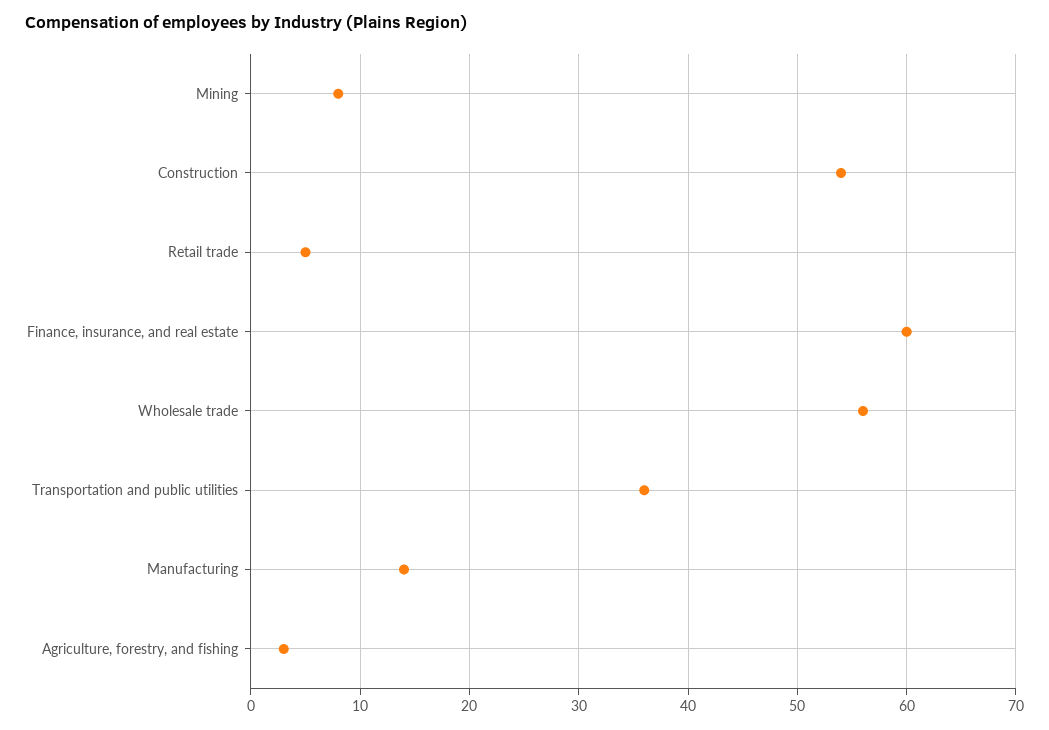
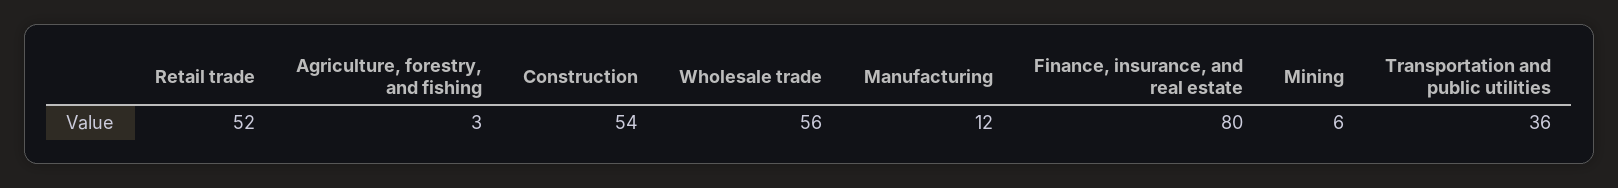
Mining: 8 -> 6
Retail trade: 5 -> 52
Finance, insurance, and real estate: 60 -> 80
Manufacturing: 14 -> 12

